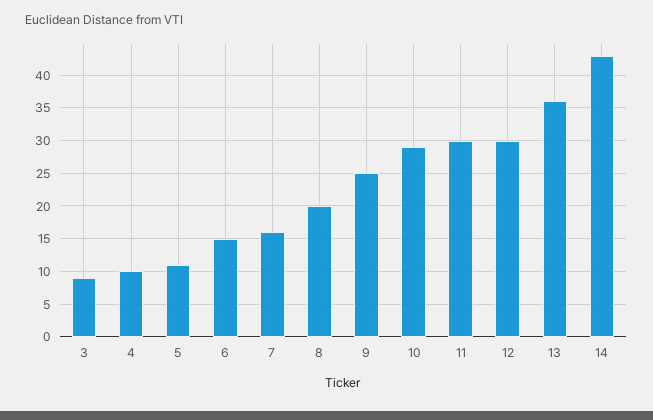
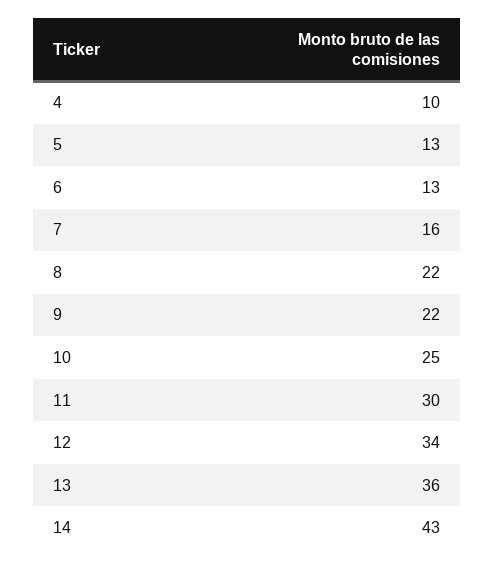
3: 9 -> none
5: 11 -> 13
6: 15 -> 13
8: 20 -> 22
9: 25 -> 22
10: 29 -> 25
12: 30 -> 34

